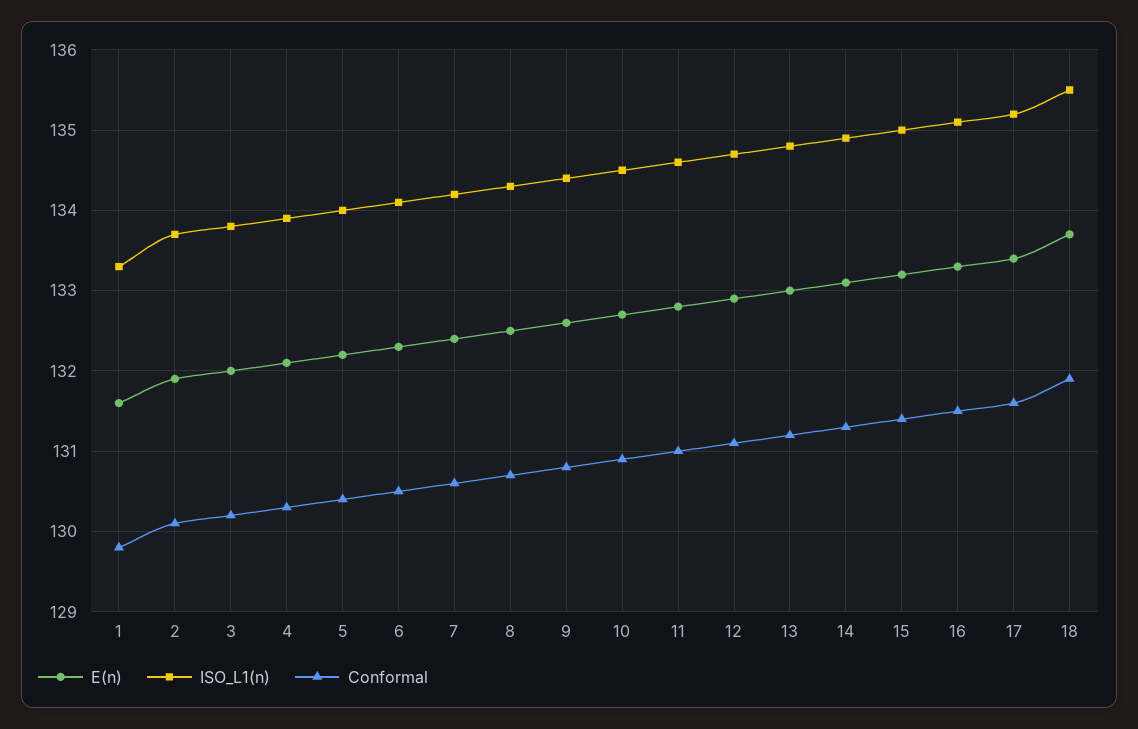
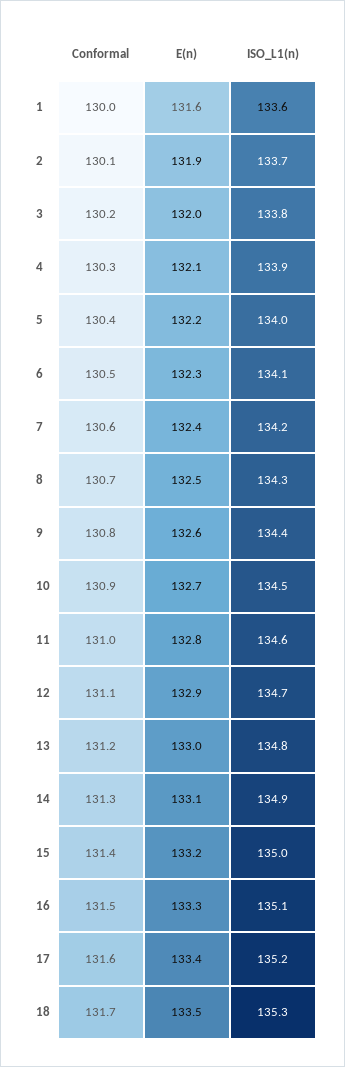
ISO_L1(n), 1: 133.3 -> 133.6
Conformal, 1: 129.8 -> 130
E(n), 18: 133.7 -> 133.5
ISO_L1(n), 18: 135.5 -> 135.3
Conformal, 18: 131.9 -> 131.7

